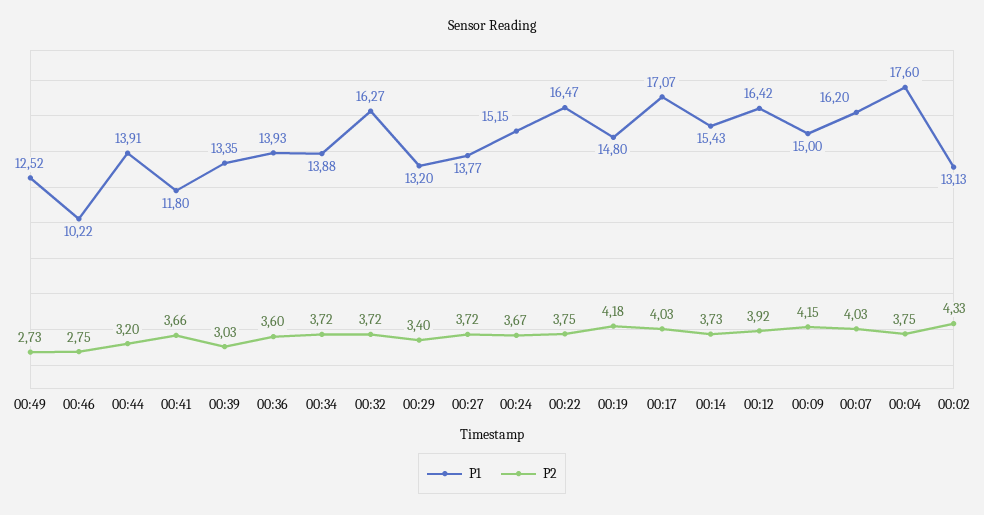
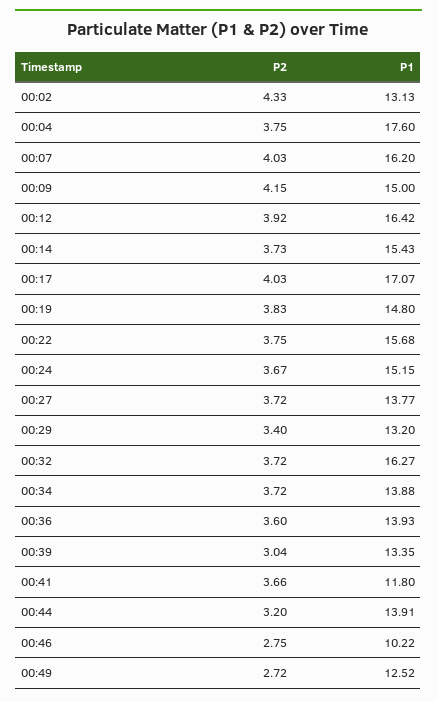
P2, 00:49: 2.73 -> 2.72
P2, 00:39: 3.03 -> 3.04
P1, 00:22: 16.47 -> 15.68
P2, 00:19: 4.18 -> 3.83

